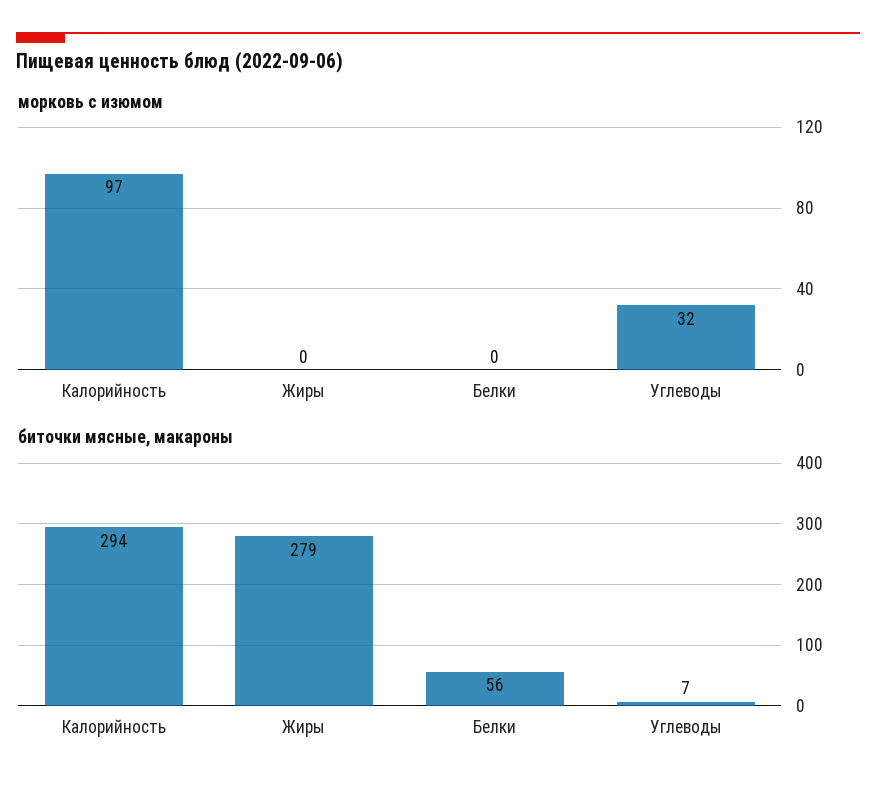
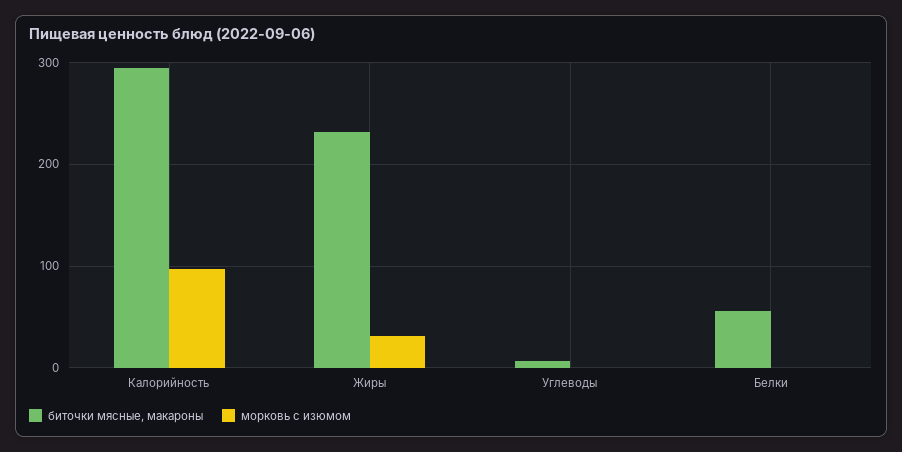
морковь с изюмом, Жиры: 0 -> 30
морковь с изюмом, Углеводы: 32 -> 0
биточки мясные, макароны, Жиры: 279 -> 230

